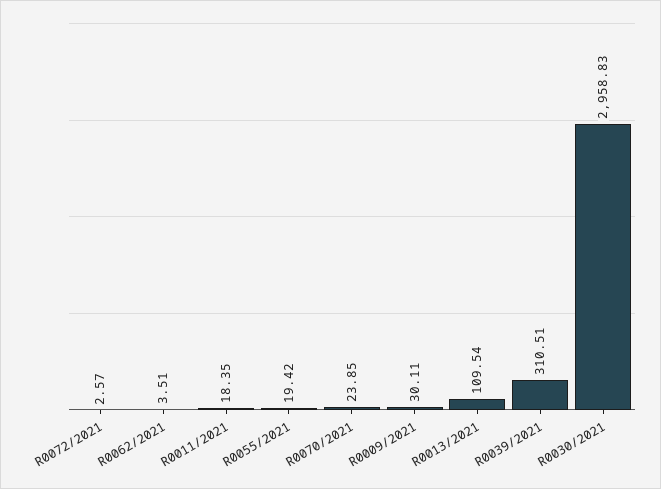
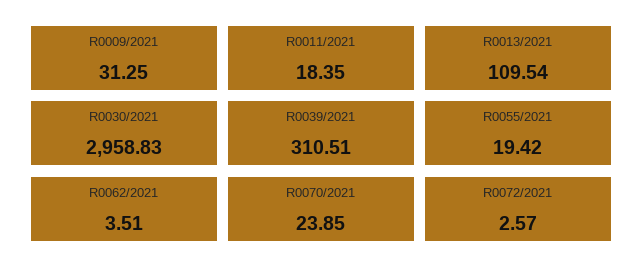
R0009/2021: 30.11 -> 31.25

